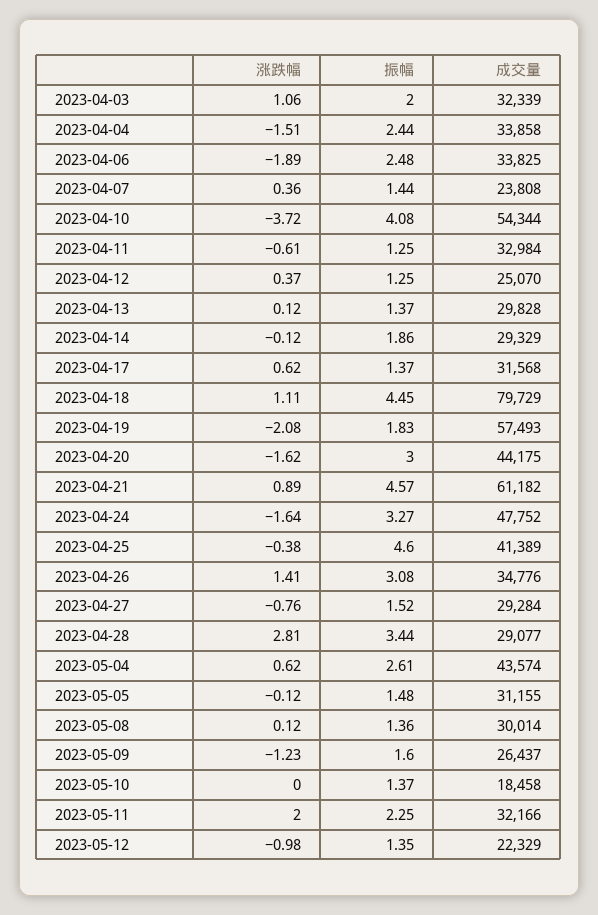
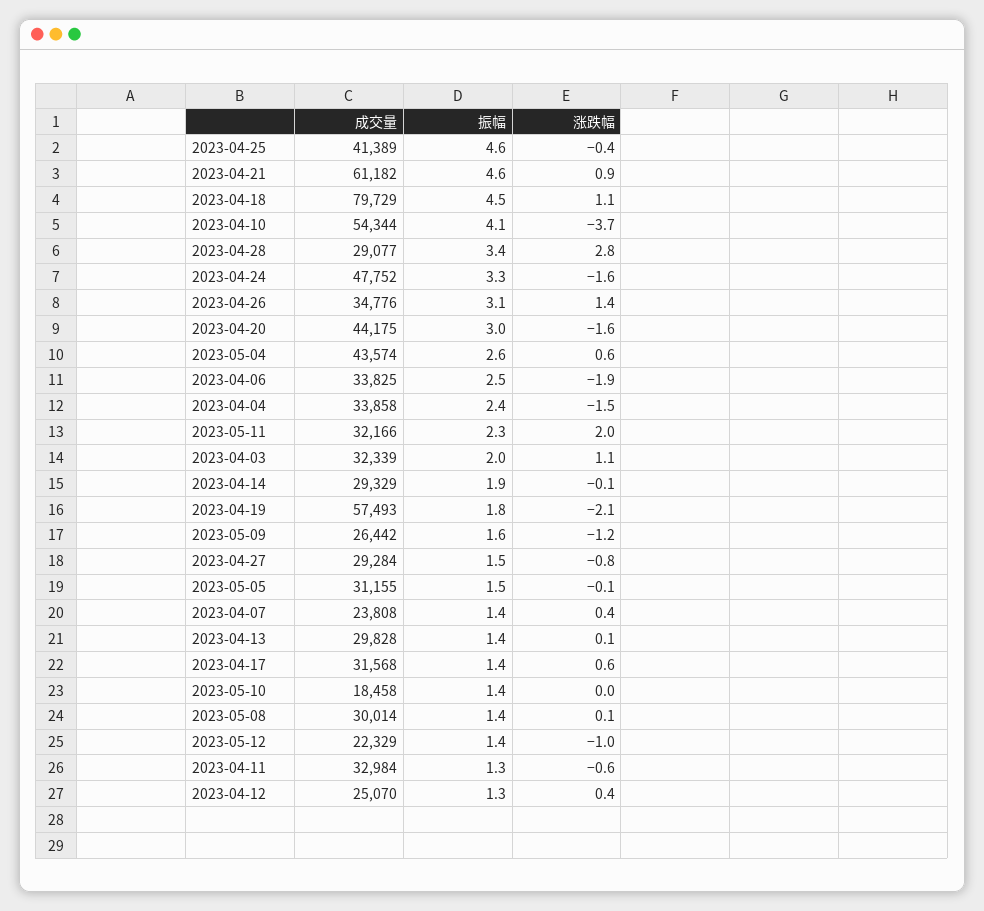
成交量, 2023-05-09: 26437 -> 26442

